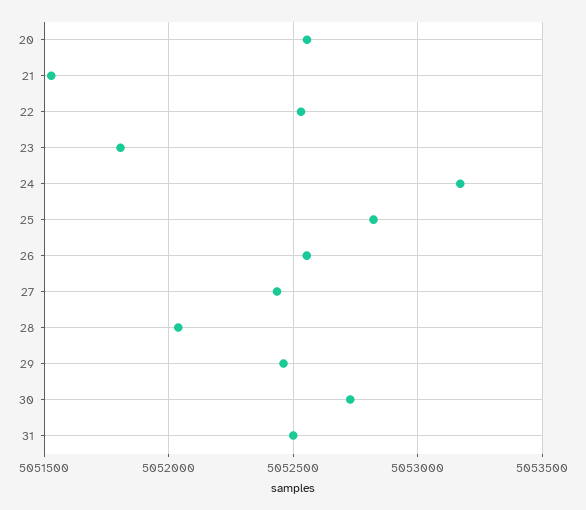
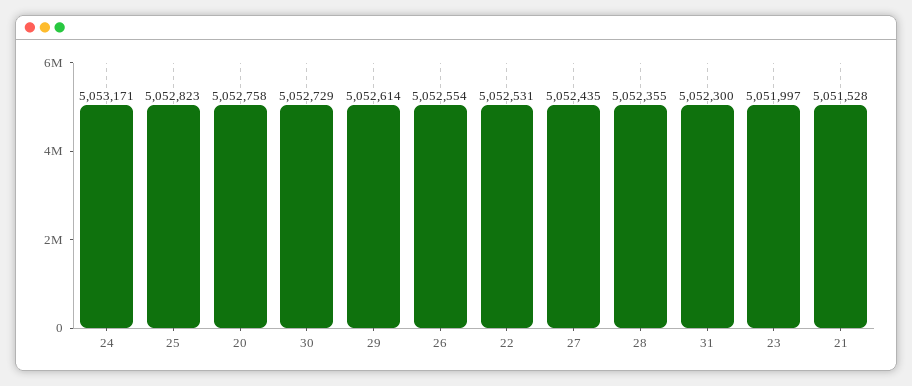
20: 5052550 -> 5052758
23: 5051800 -> 5051997
28: 5052050 -> 5052355
29: 5052450 -> 5052614
31: 5052500 -> 5052300

